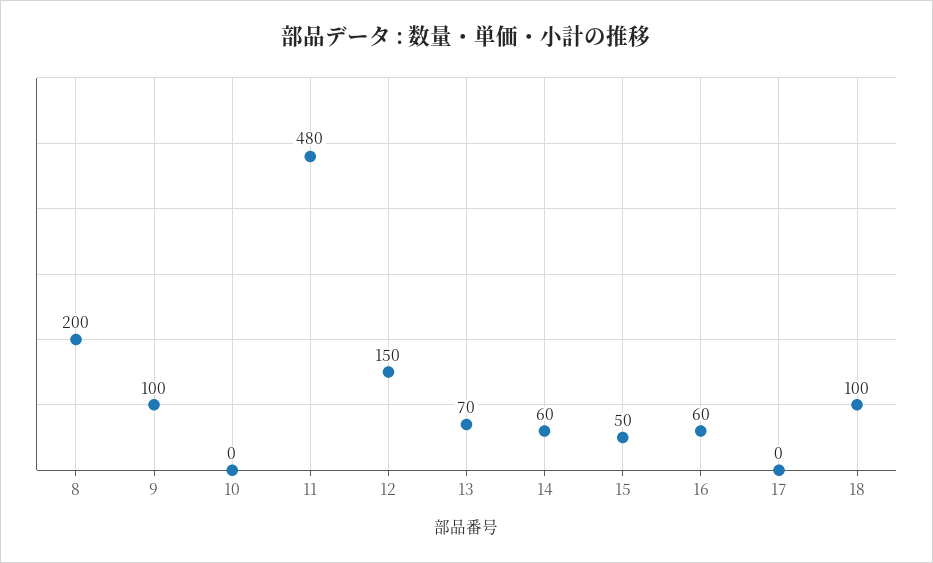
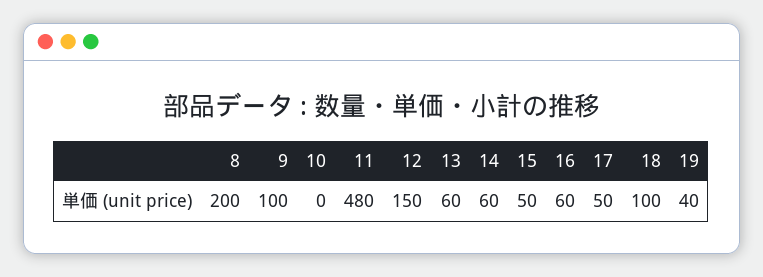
13: 70 -> 60
17: 0 -> 50
19: none -> 40

